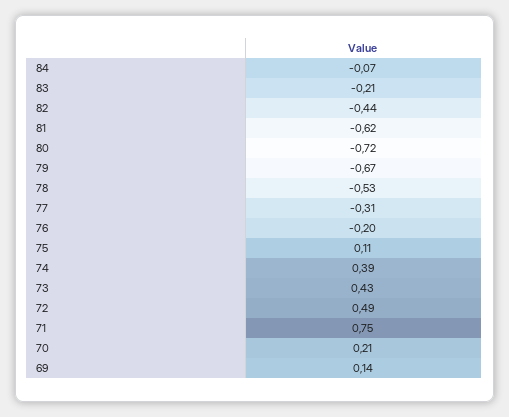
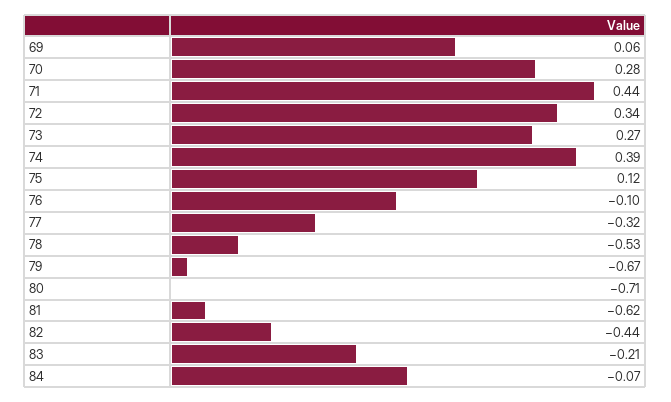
80: -0.72 -> -0.71
77: -0.31 -> -0.32
76: -0.2 -> -0.1
75: 0.11 -> 0.12
73: 0.43 -> 0.27
72: 0.49 -> 0.34
71: 0.75 -> 0.44
70: 0.21 -> 0.28
69: 0.14 -> 0.06

